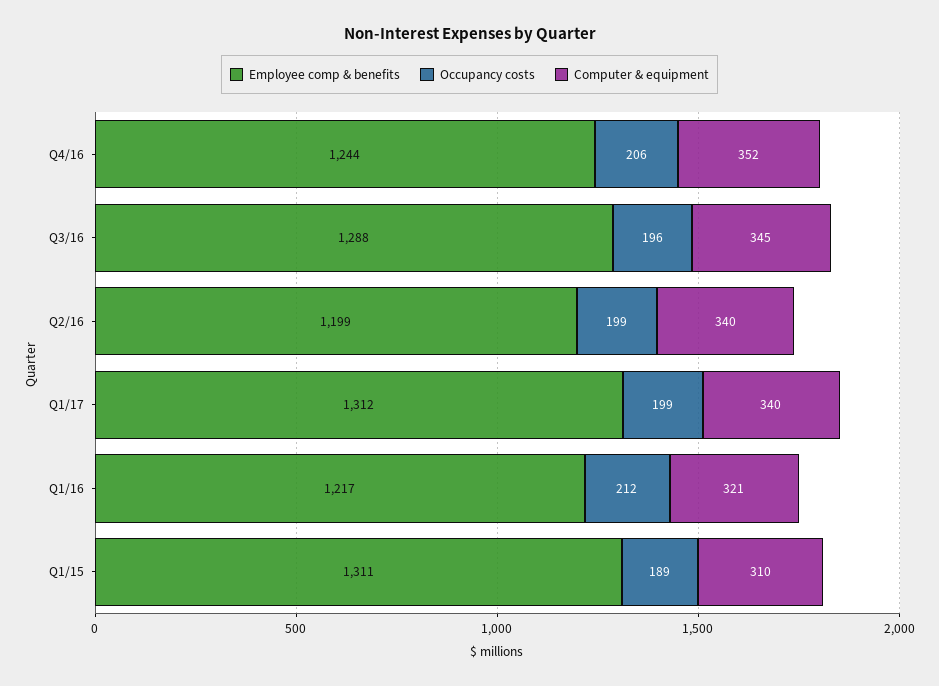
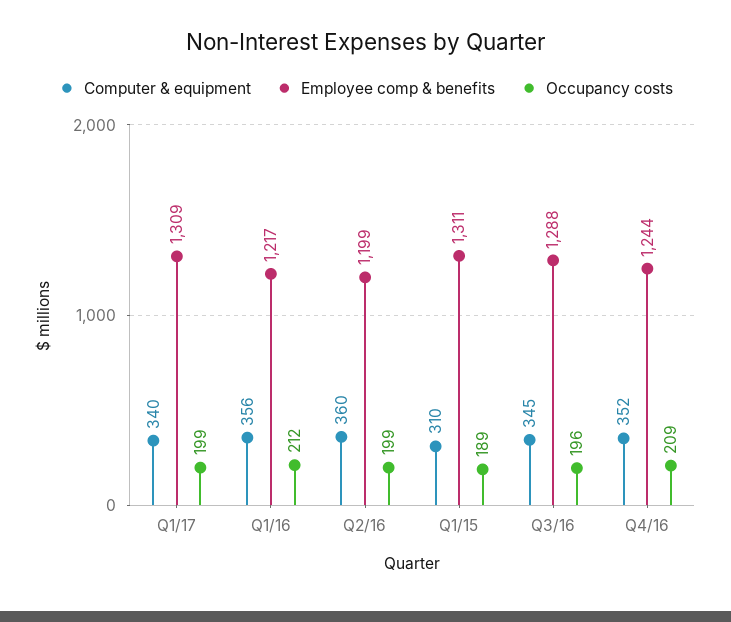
Occupancy costs, Q4/16: 206 -> 209
Computer & equipment, Q2/16: 340 -> 360
Employee comp & benefits, Q1/17: 1312 -> 1309
Computer & equipment, Q1/16: 321 -> 356

